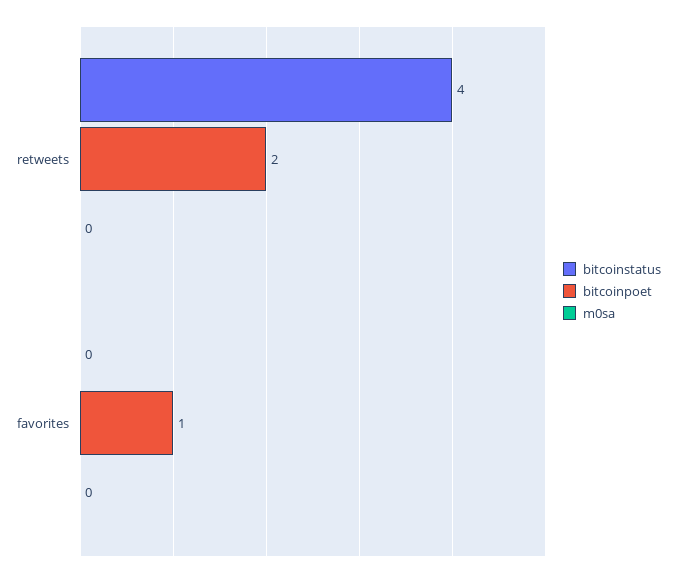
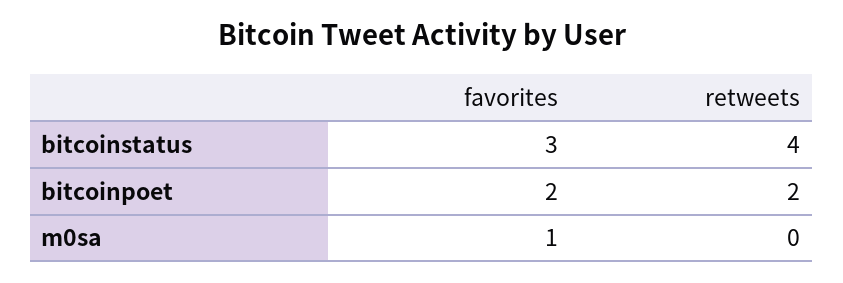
bitcoinstatus, favorites: 0 -> 3
bitcoinpoet, favorites: 1 -> 2
m0sa, favorites: 0 -> 1

